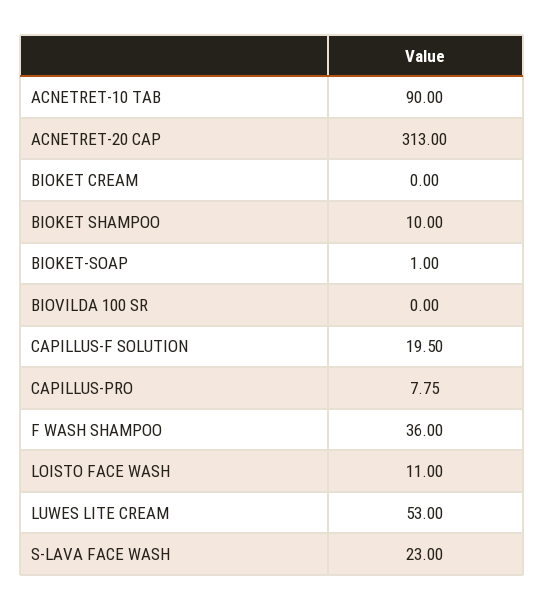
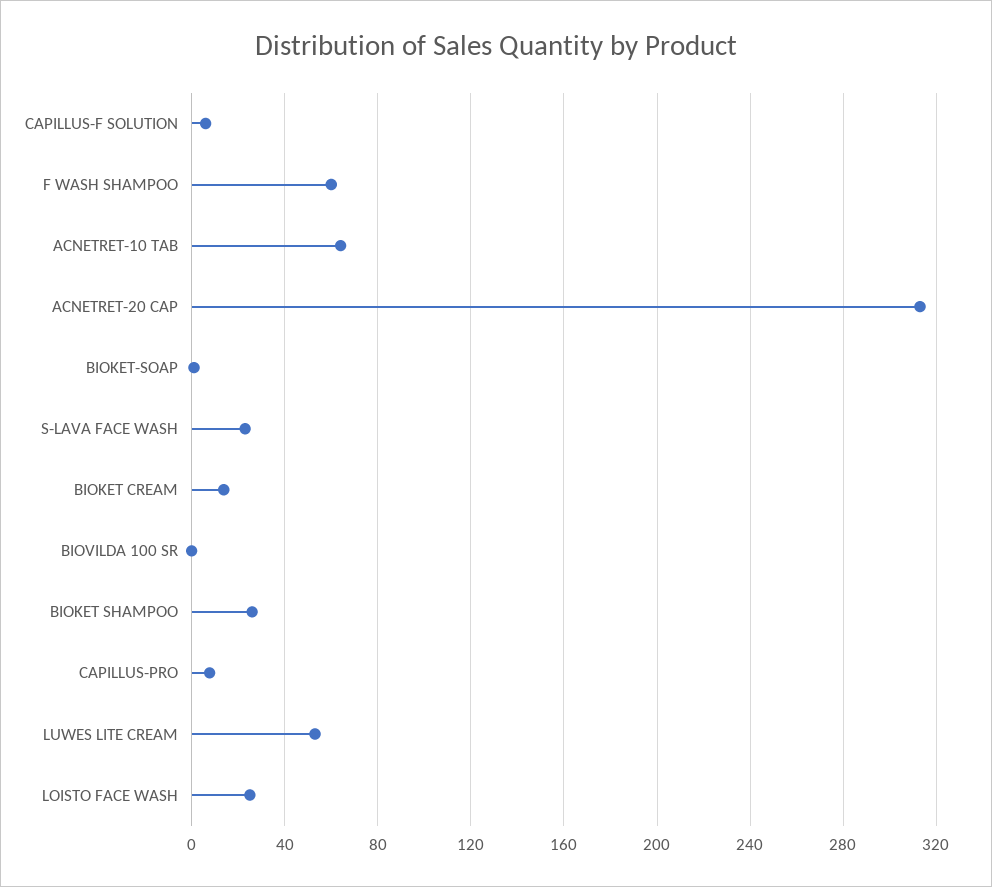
ACNETRET-10 TAB: 90 -> 65
BIOKET CREAM: 0 -> 15
BIOKET SHAMPOO: 10 -> 25
CAPILLUS-F SOLUTION: 19.5 -> 5
F WASH SHAMPOO: 36 -> 60
LOISTO FACE WASH: 11 -> 25

